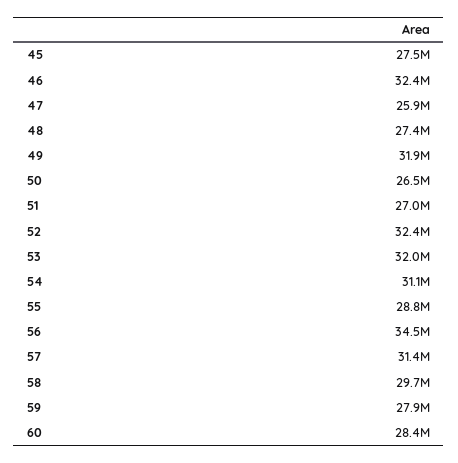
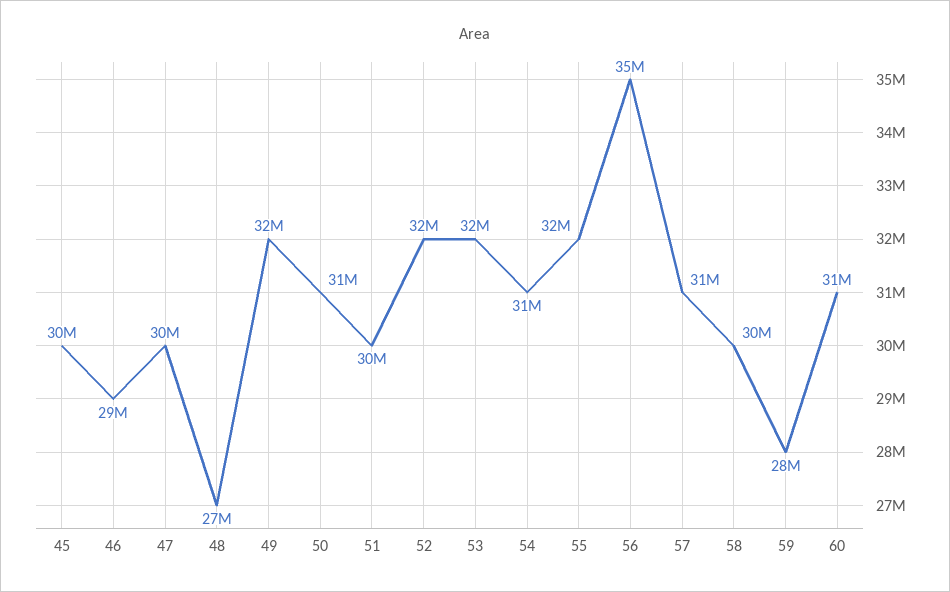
45: 27500000 -> 30000000
46: 32400000 -> 29000000
47: 25900000 -> 30000000
50: 26500000 -> 31000000
51: 27000000 -> 30000000
55: 28800000 -> 32000000
60: 28400000 -> 31000000

